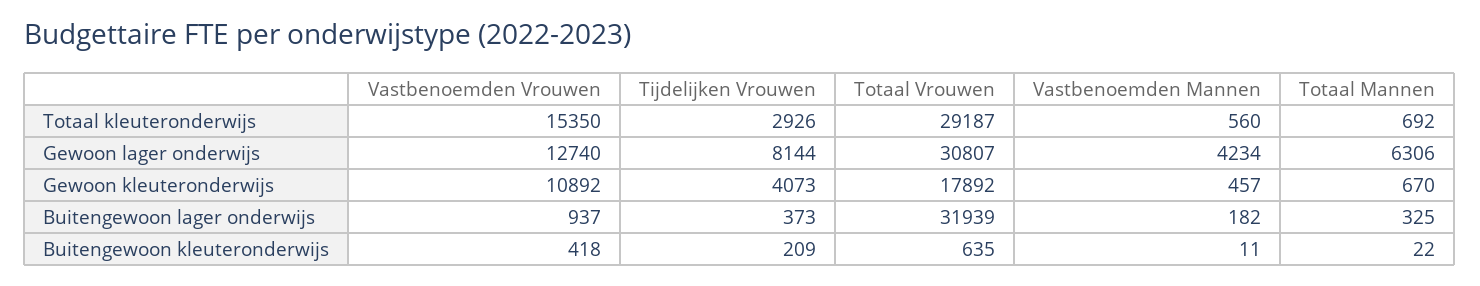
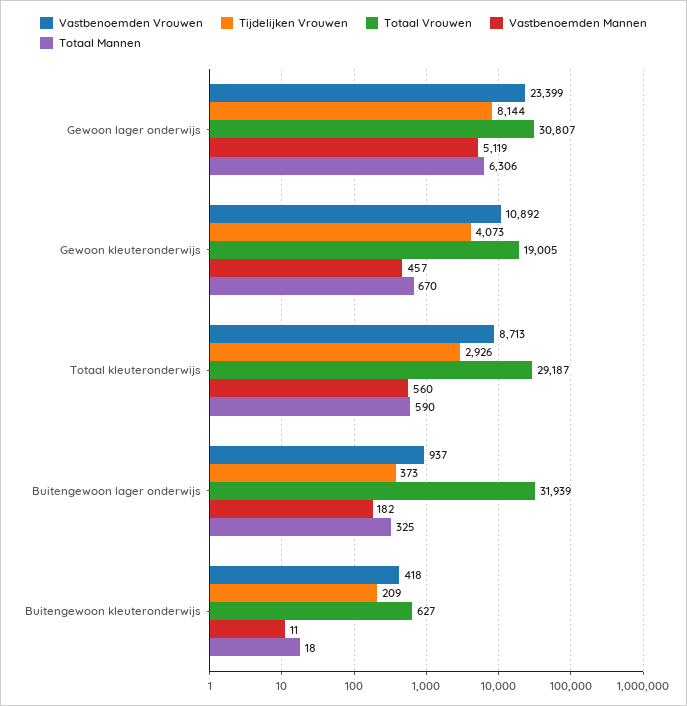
Vastbenoemden Vrouwen, Totaal kleuteronderwijs: 15350 -> 8713
Totaal Mannen, Totaal kleuteronderwijs: 692 -> 590
Vastbenoemden Vrouwen, Gewoon lager onderwijs: 12740 -> 23399
Vastbenoemden Mannen, Gewoon lager onderwijs: 4234 -> 5119
Totaal Vrouwen, Gewoon kleuteronderwijs: 17892 -> 19005
Totaal Vrouwen, Buitengewoon kleuteronderwijs: 635 -> 627
Totaal Mannen, Buitengewoon kleuteronderwijs: 22 -> 18

